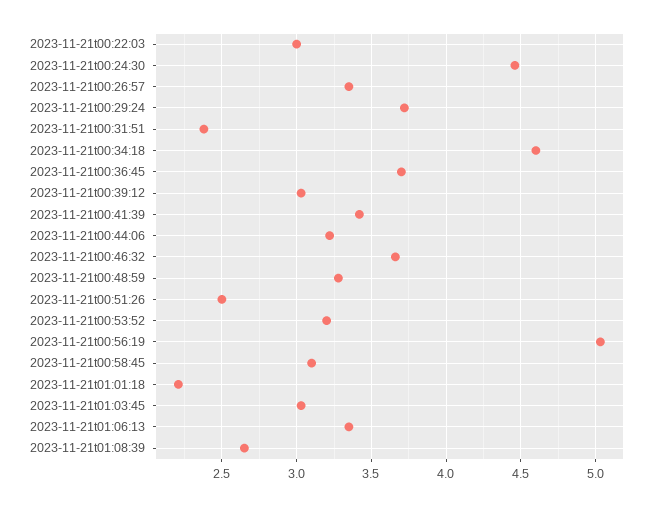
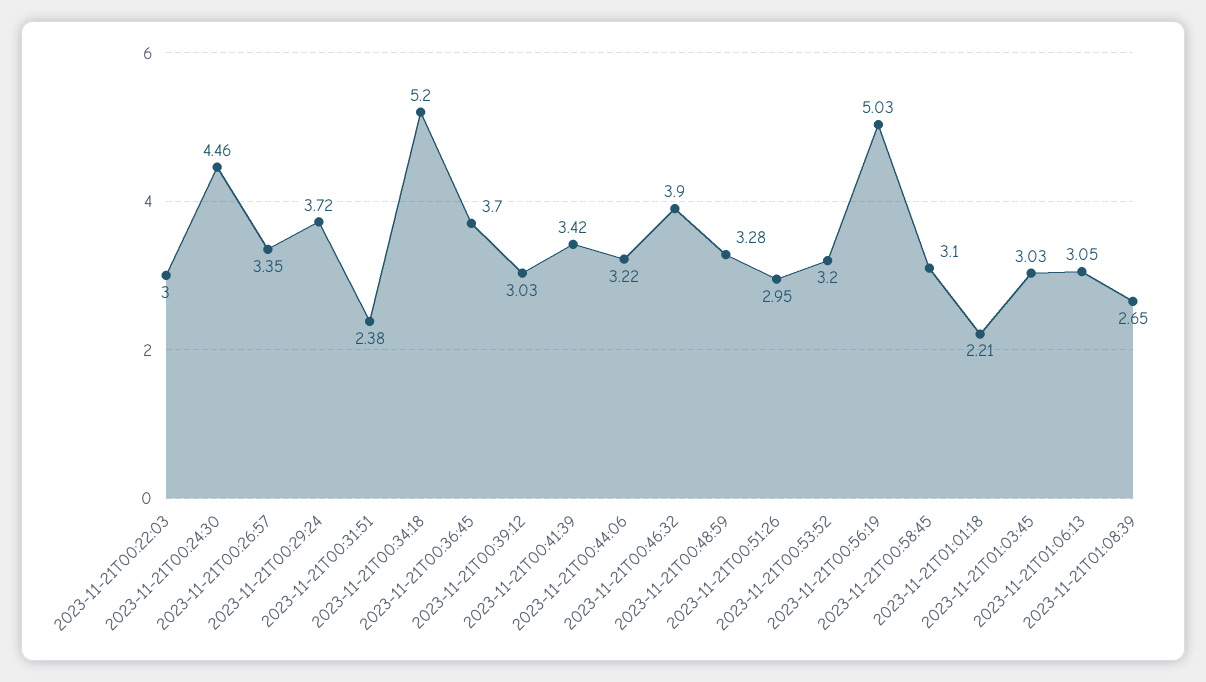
2023-11-21t00:34:18: 4.6 -> 5.2
2023-11-21t00:46:32: 3.65 -> 3.9
2023-11-21t00:51:26: 2.5 -> 2.95
2023-11-21t01:06:13: 3.35 -> 3.05

